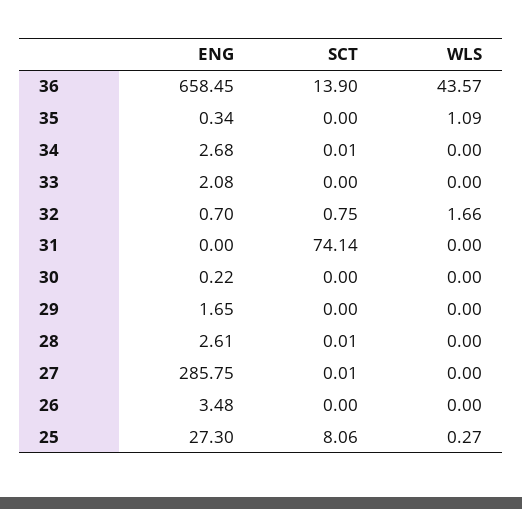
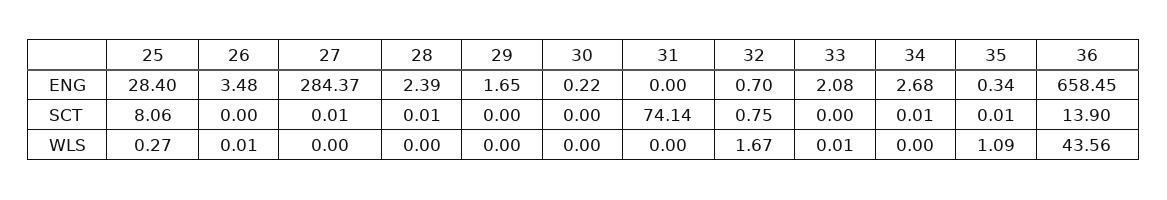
WLS, 36: 43.57 -> 43.56
SCT, 35: 0 -> 0.01
WLS, 33: 0 -> 0.01
WLS, 32: 1.66 -> 1.67
ENG, 28: 2.61 -> 2.39
ENG, 27: 285.75 -> 284.37
WLS, 26: 0 -> 0.01
ENG, 25: 27.3 -> 28.4

